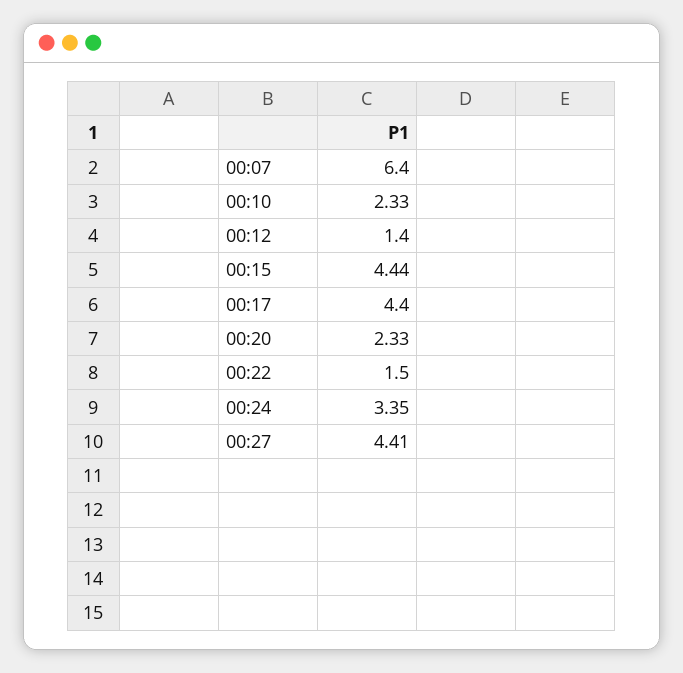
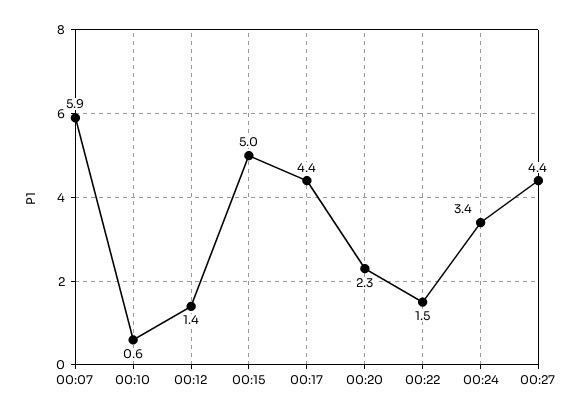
00:07: 6.4 -> 5.9
00:10: 2.33 -> 0.6
00:15: 4.44 -> 5

